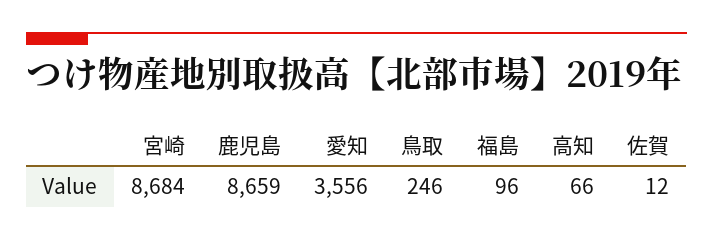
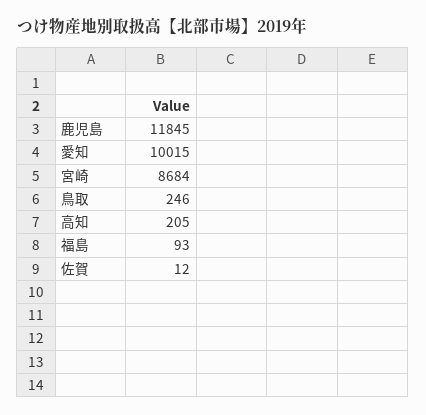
鹿児島: 8659 -> 11845
愛知: 3556 -> 10015
福島: 96 -> 93
高知: 66 -> 205

